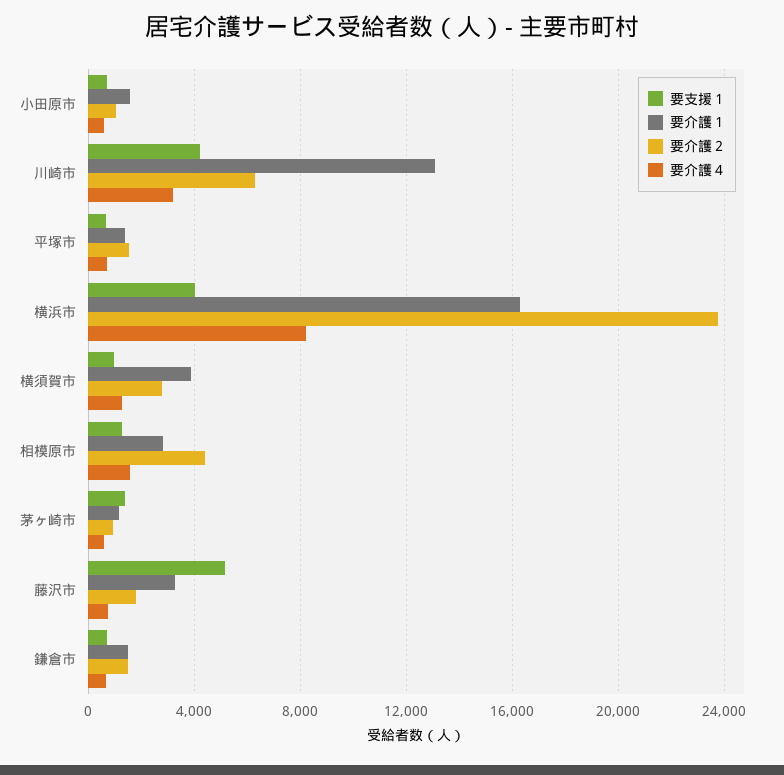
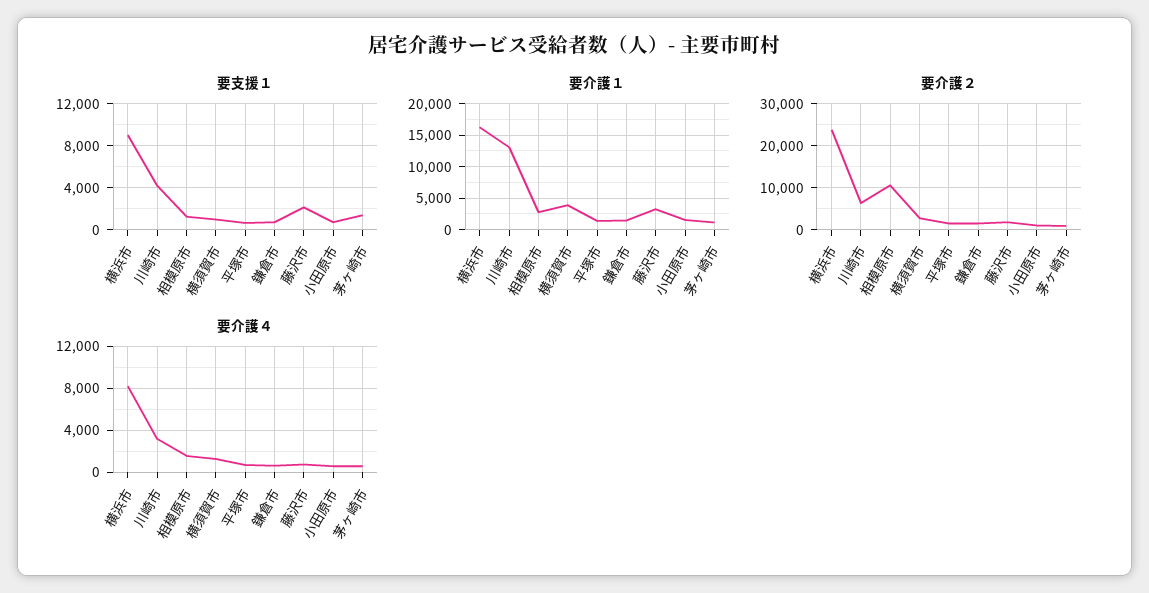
要支援１, 横浜市: 4000 -> 9000
要介護２, 相模原市: 4500 -> 10000
要支援１, 藤沢市: 5000 -> 2000

